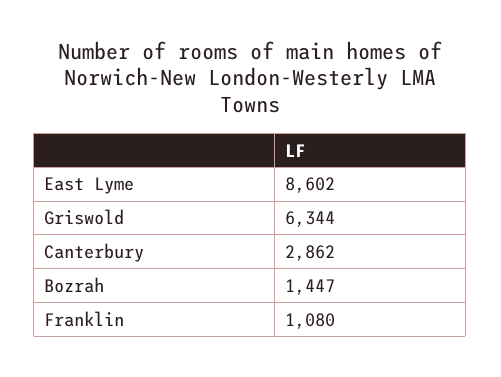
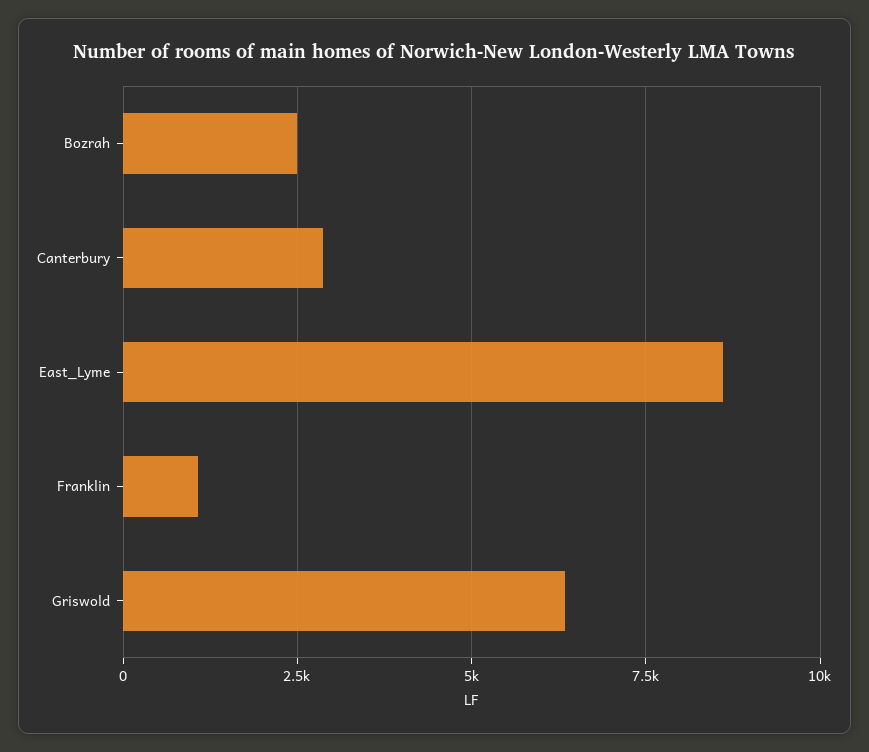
Bozrah: 1447 -> 2500

